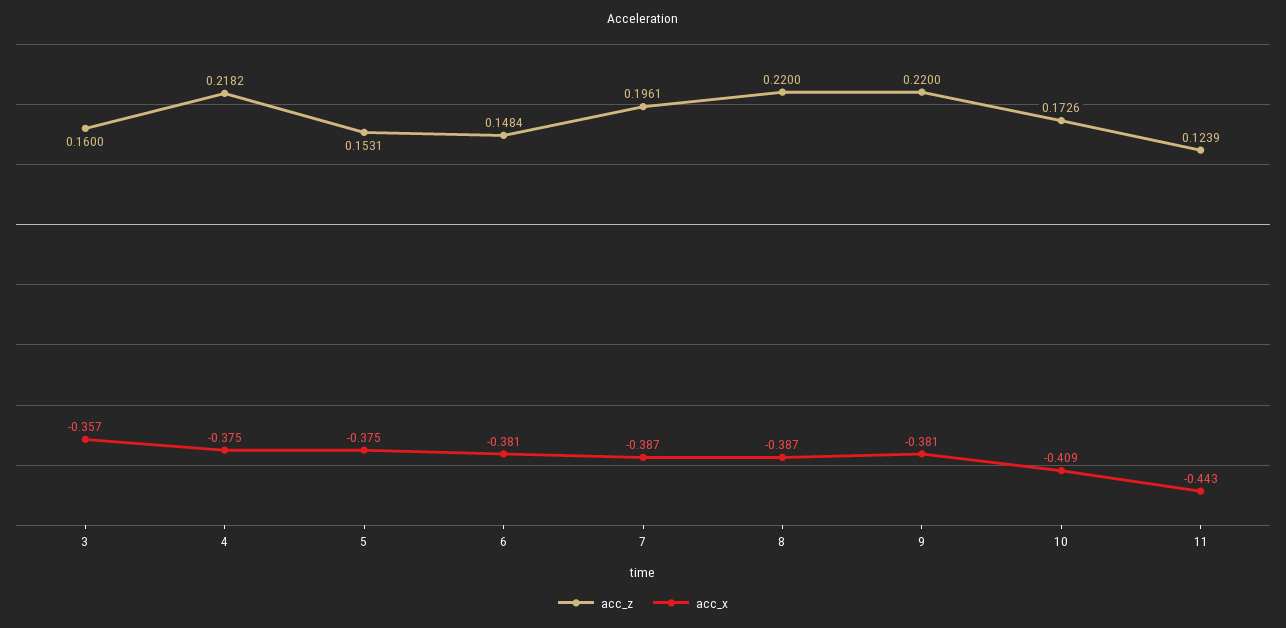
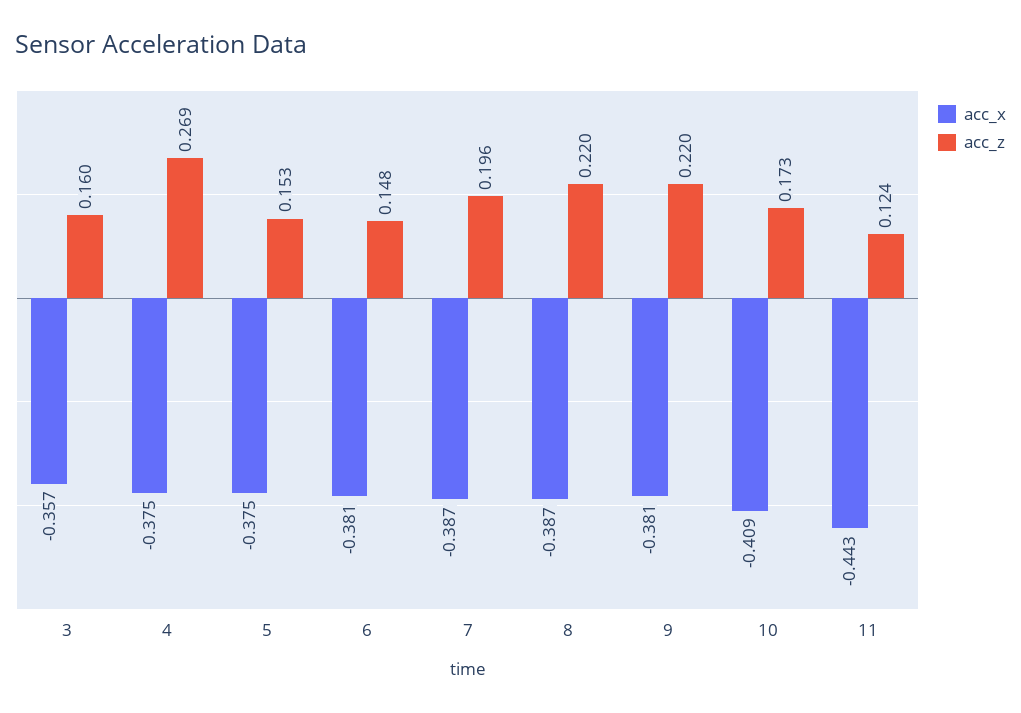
acc_z, 4: 0.2182 -> 0.269

